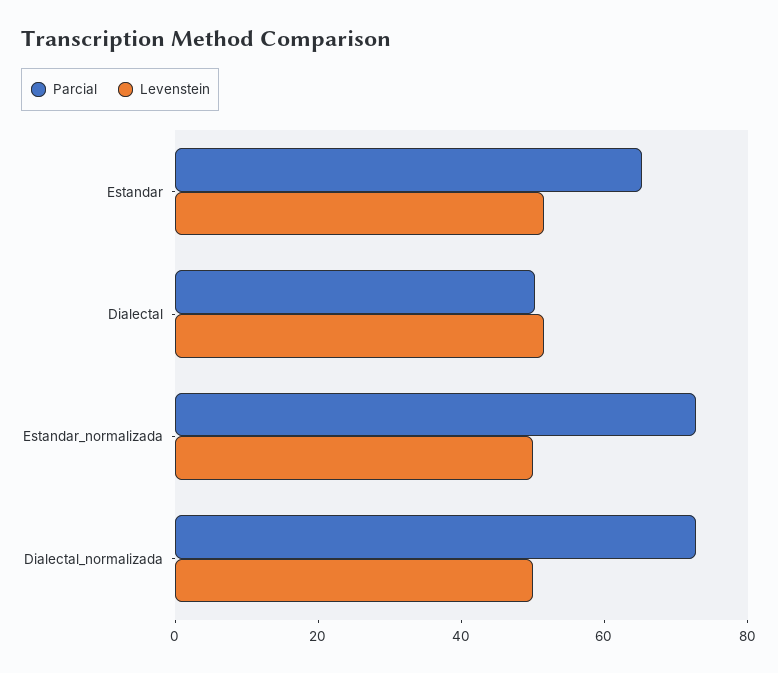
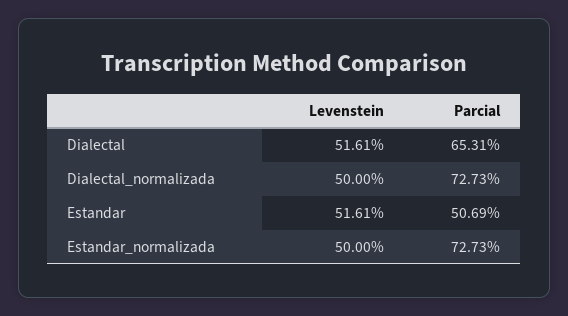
Parcial, Estandar: 65 -> 50.69
Parcial, Dialectal: 50 -> 65.31

